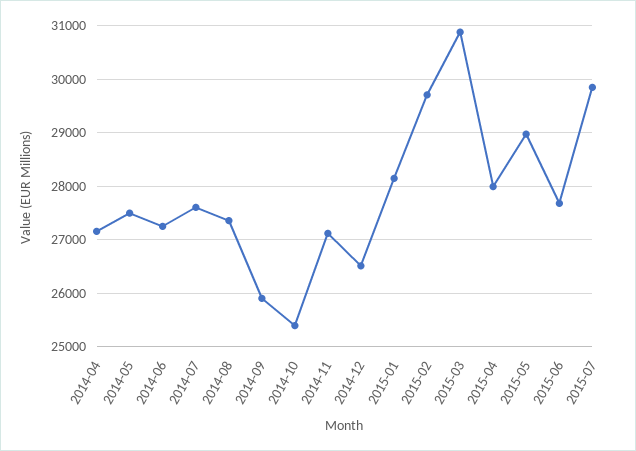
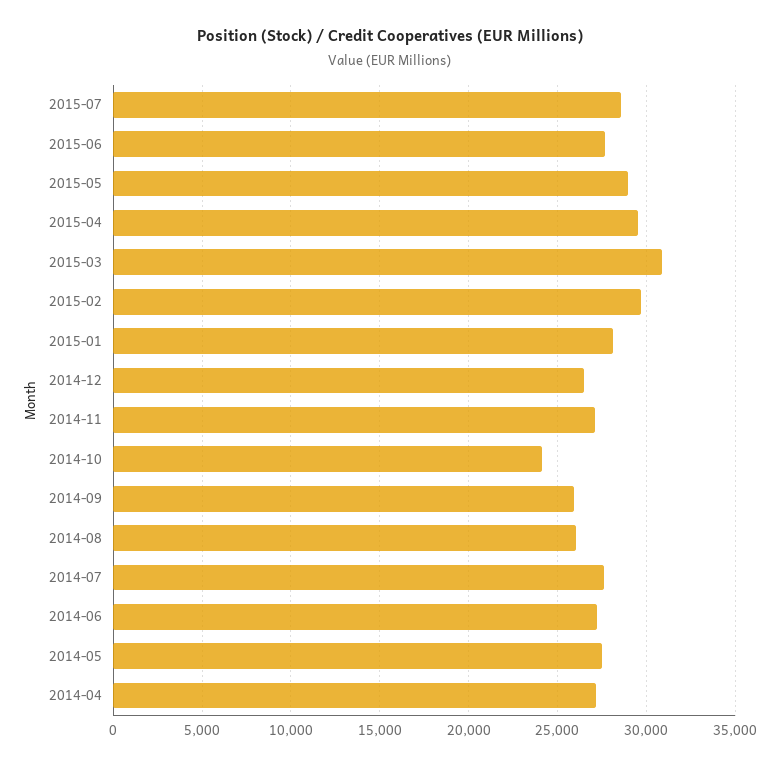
2014-08: 27400 -> 26000
2014-10: 25400 -> 24000
2015-04: 28000 -> 29500
2015-07: 29800 -> 28500

